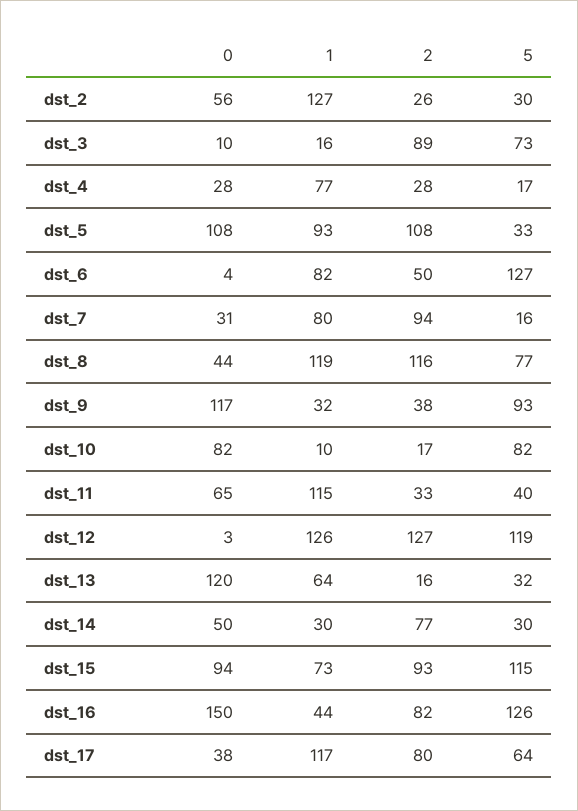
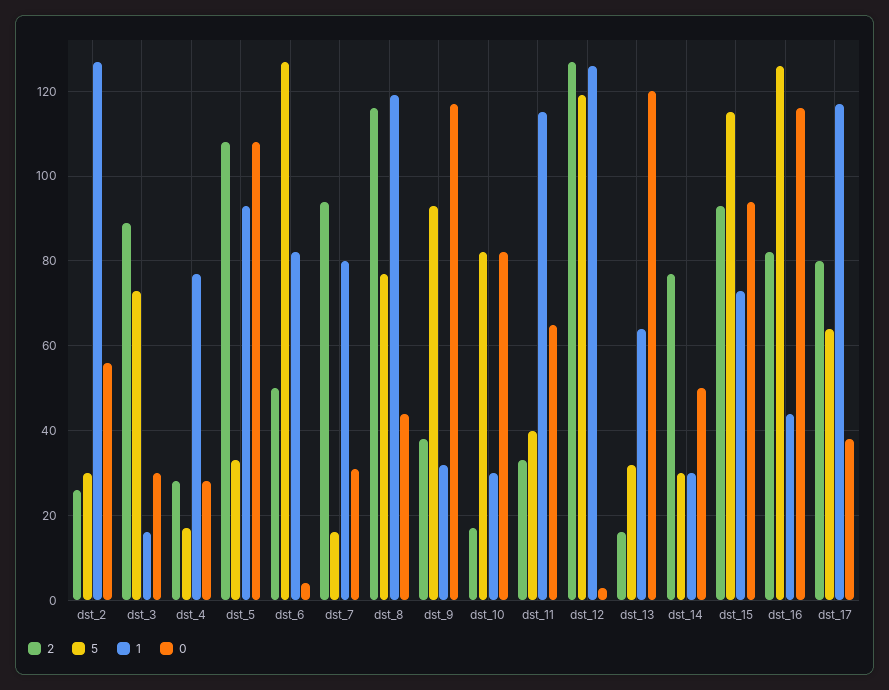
0, dst_3: 10 -> 30
1, dst_10: 10 -> 30
0, dst_16: 150 -> 115

